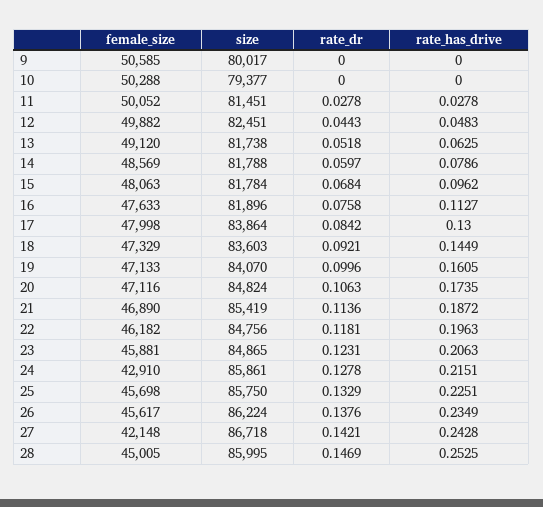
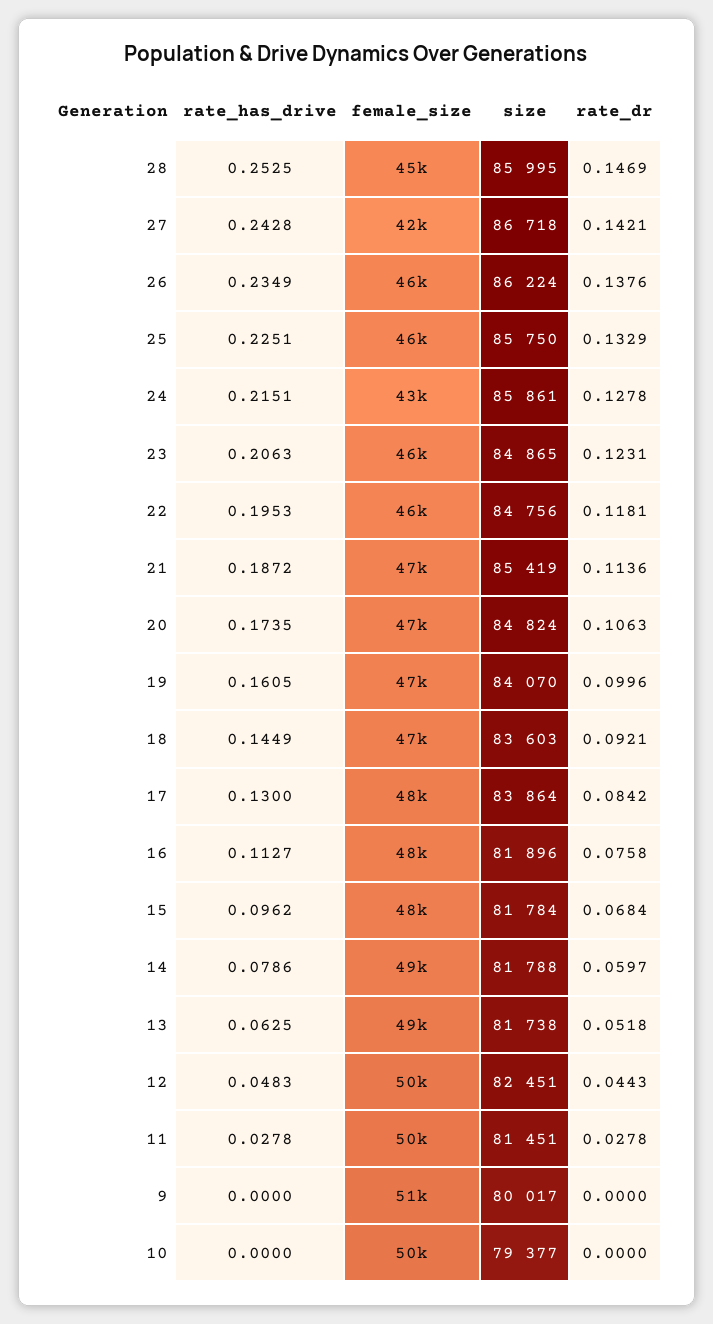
rate_has_drive, 22: 0.1963 -> 0.1953

